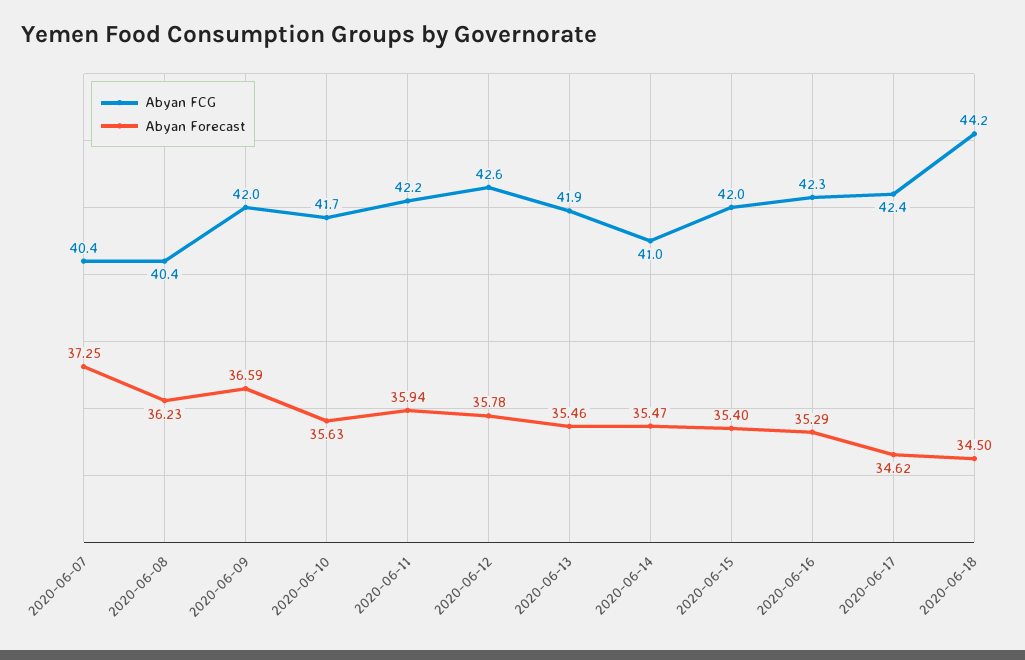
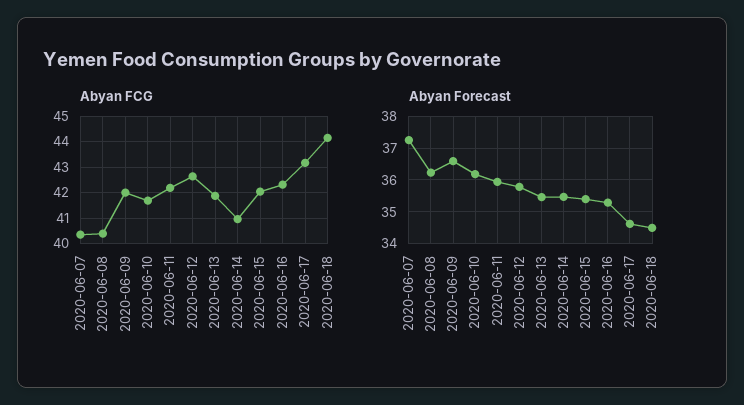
Abyan Forecast, 2020-06-10: 35.63 -> 36.2
Abyan FCG, 2020-06-17: 42.4 -> 43.25

